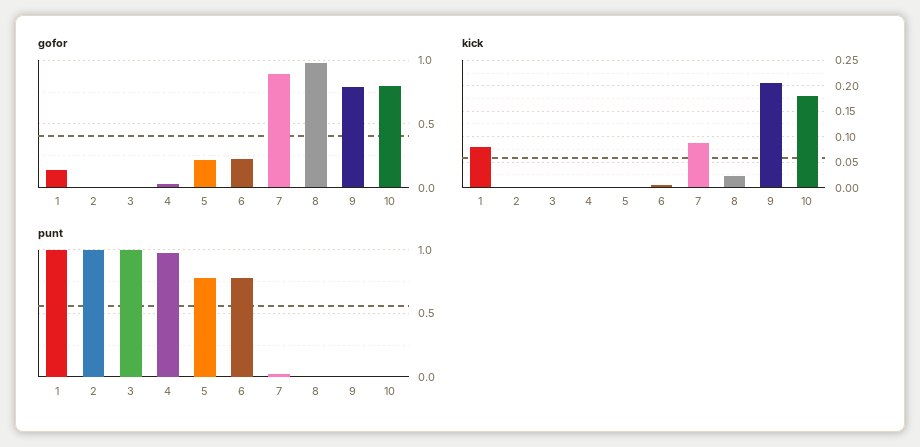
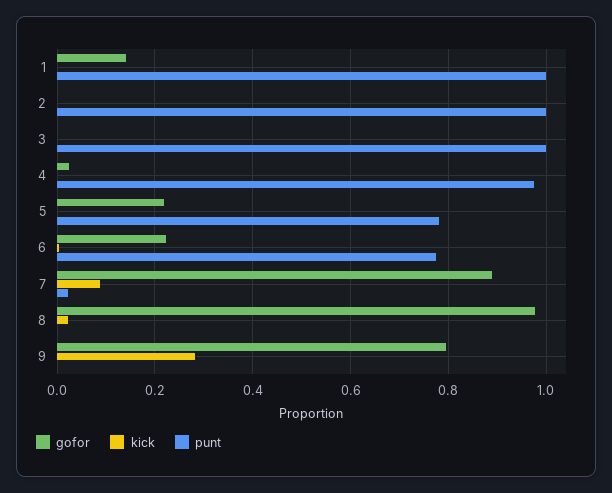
gofor, 10: 0.8 -> none
kick, 1: 0.075 -> 0
kick, 9: 0.2 -> 0.28
kick, 10: 0.175 -> none
punt, 10: 0 -> none

